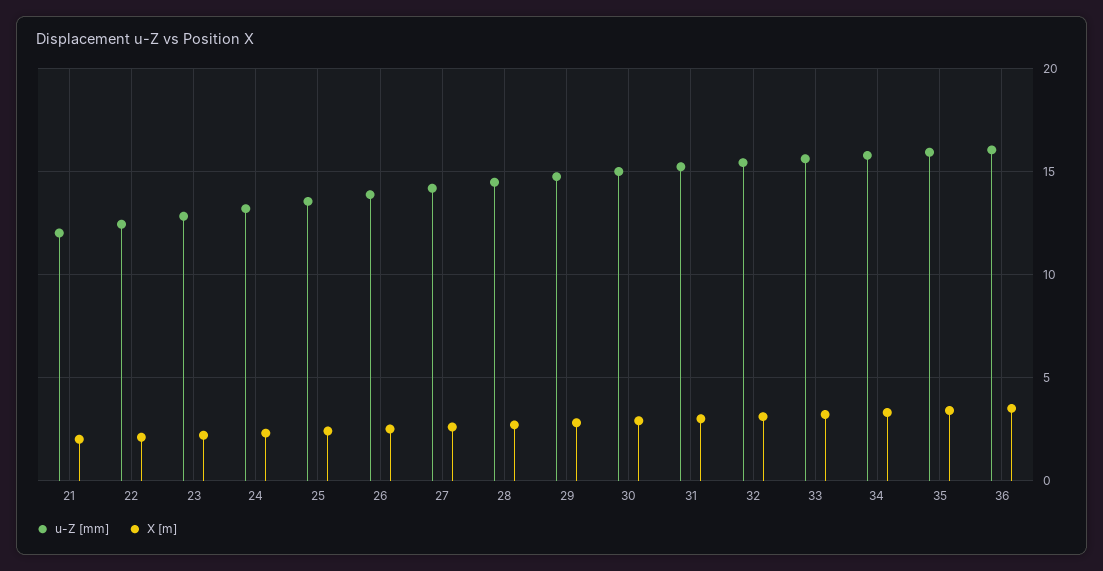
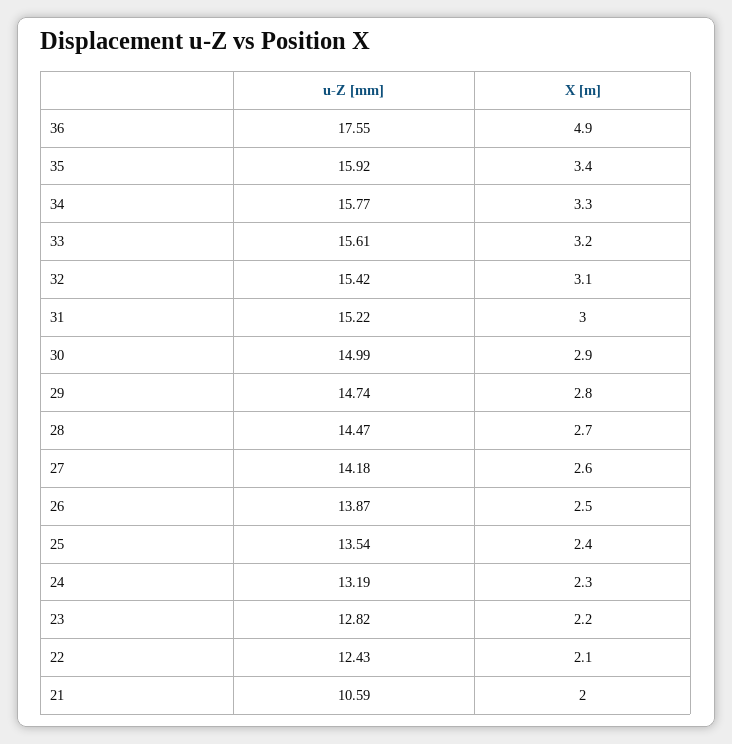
u-Z [mm], 21: 12 -> 10.59
u-Z [mm], 36: 16 -> 17.55
X [m], 36: 3.5 -> 4.9

